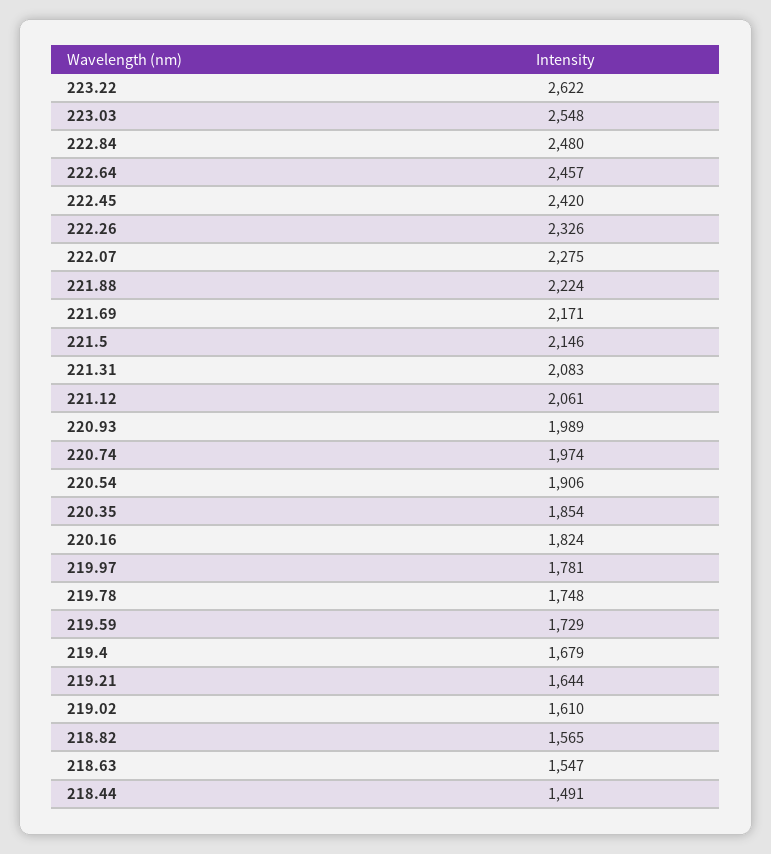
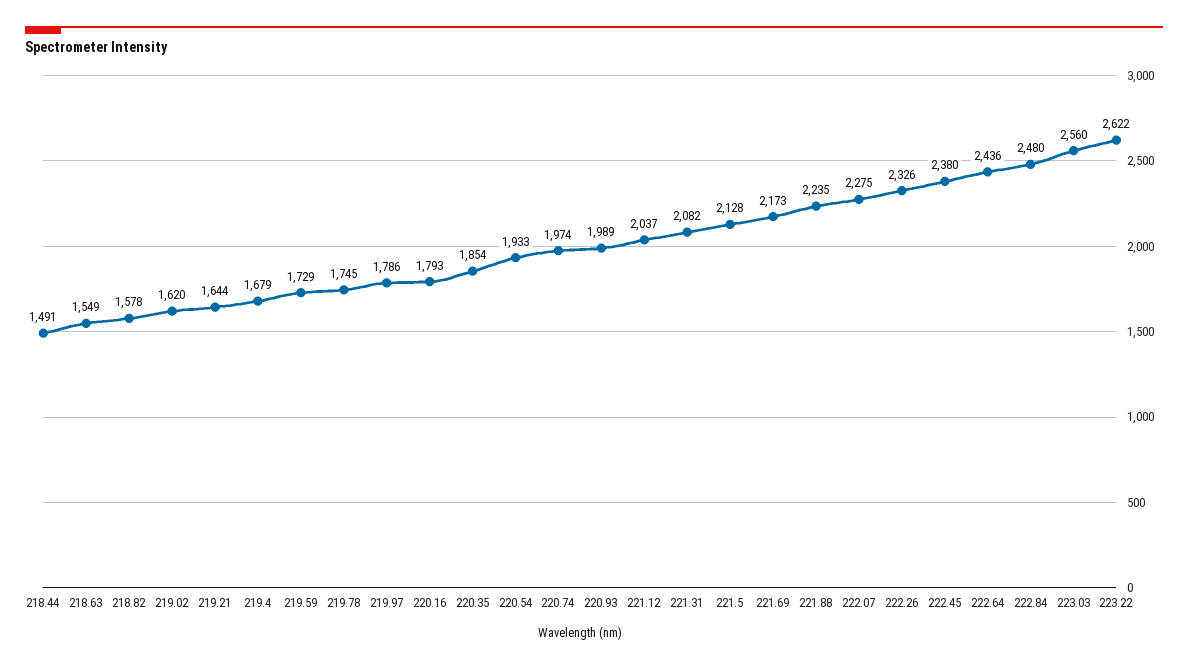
223.03: 2548 -> 2560
222.64: 2457 -> 2436
222.45: 2420 -> 2380
221.88: 2224 -> 2235
221.69: 2171 -> 2173
221.5: 2146 -> 2128
221.31: 2083 -> 2082
221.12: 2061 -> 2037
220.54: 1906 -> 1933
220.16: 1824 -> 1793
219.97: 1781 -> 1786
219.78: 1748 -> 1745
219.02: 1610 -> 1620
218.82: 1565 -> 1578
218.63: 1547 -> 1549

